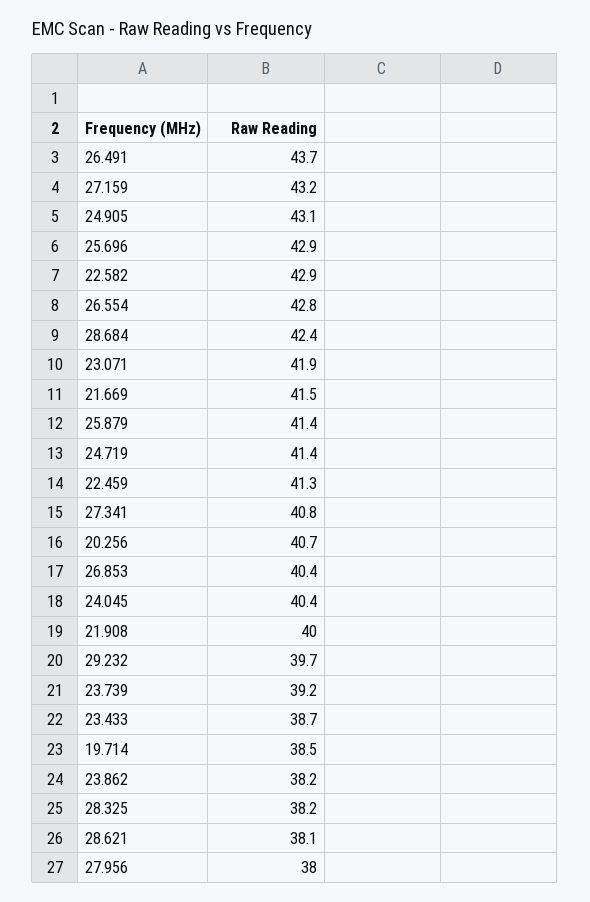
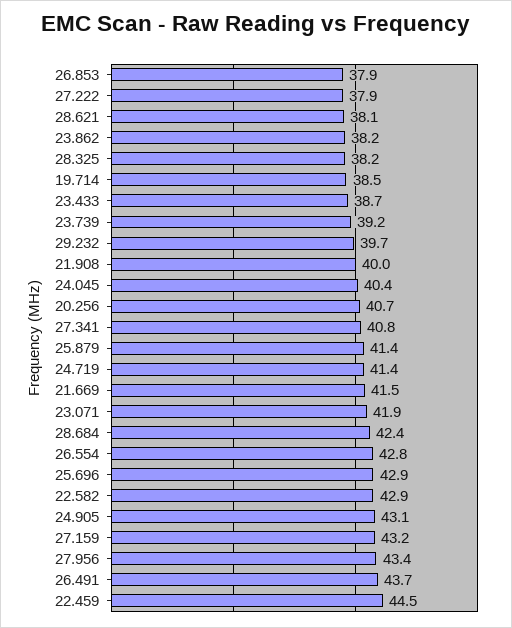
22.459: 41.3 -> 44.5
26.853: 40.4 -> 37.9
27.956: 38 -> 43.4
27.222: none -> 37.9

